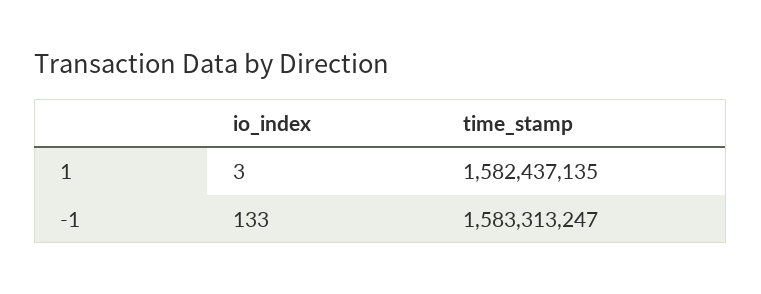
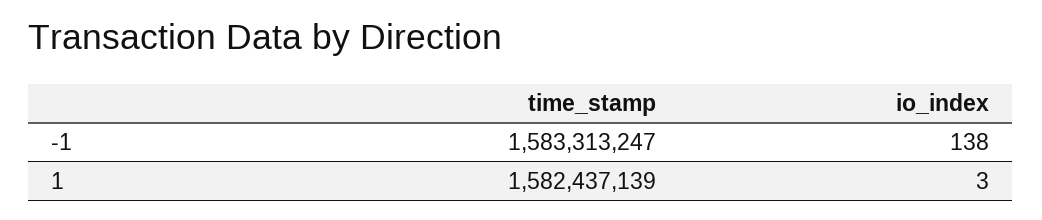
time_stamp, 1: 1582437135 -> 1582437139
io_index, -1: 133 -> 138

